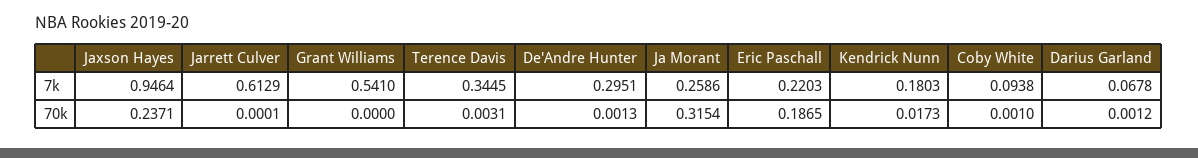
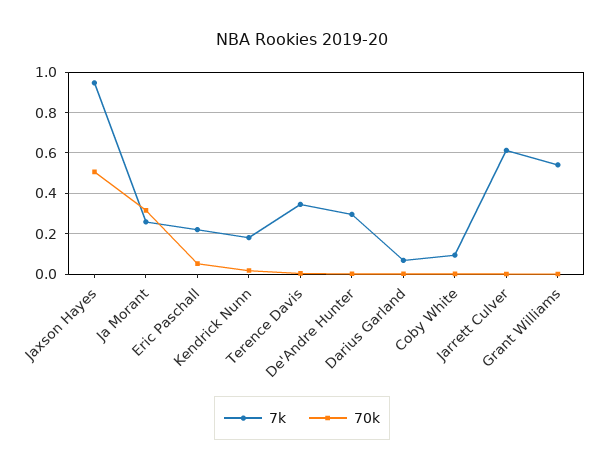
70k, Jaxson Hayes: 0.2371 -> 0.5
70k, Eric Paschall: 0.1865 -> 0.05

